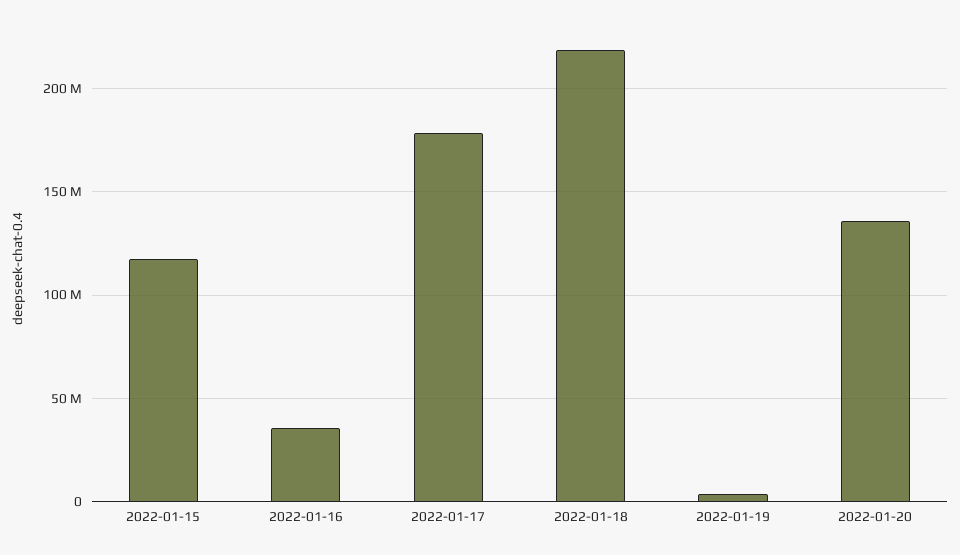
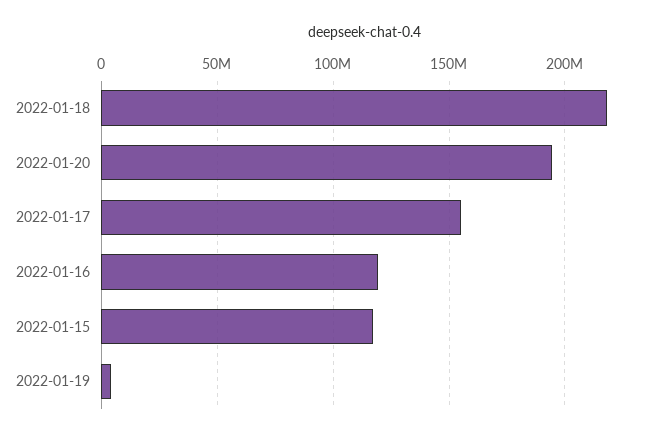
2022-01-16: 35000000 -> 120000000
2022-01-17: 180000000 -> 155000000
2022-01-20: 135000000 -> 195000000

